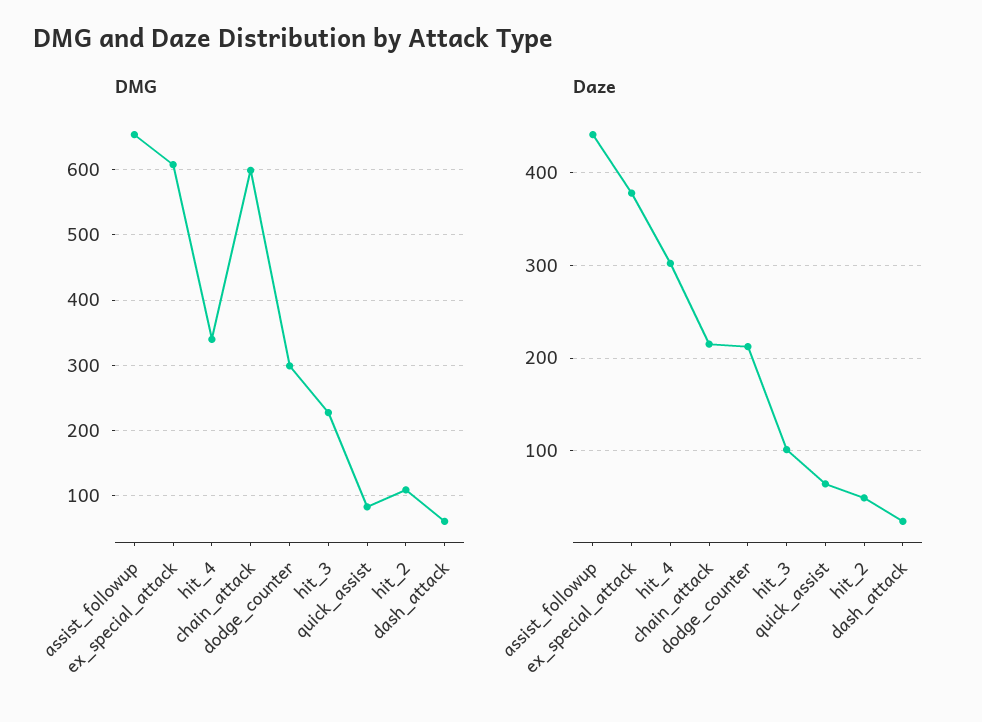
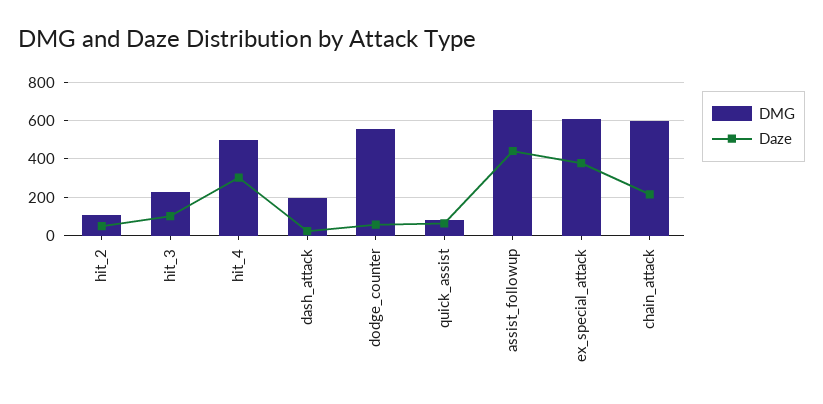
DMG, hit_4: 340 -> 500
DMG, dodge_counter: 300 -> 550
DMG, dash_attack: 60 -> 200
Daze, dodge_counter: 210 -> 50

